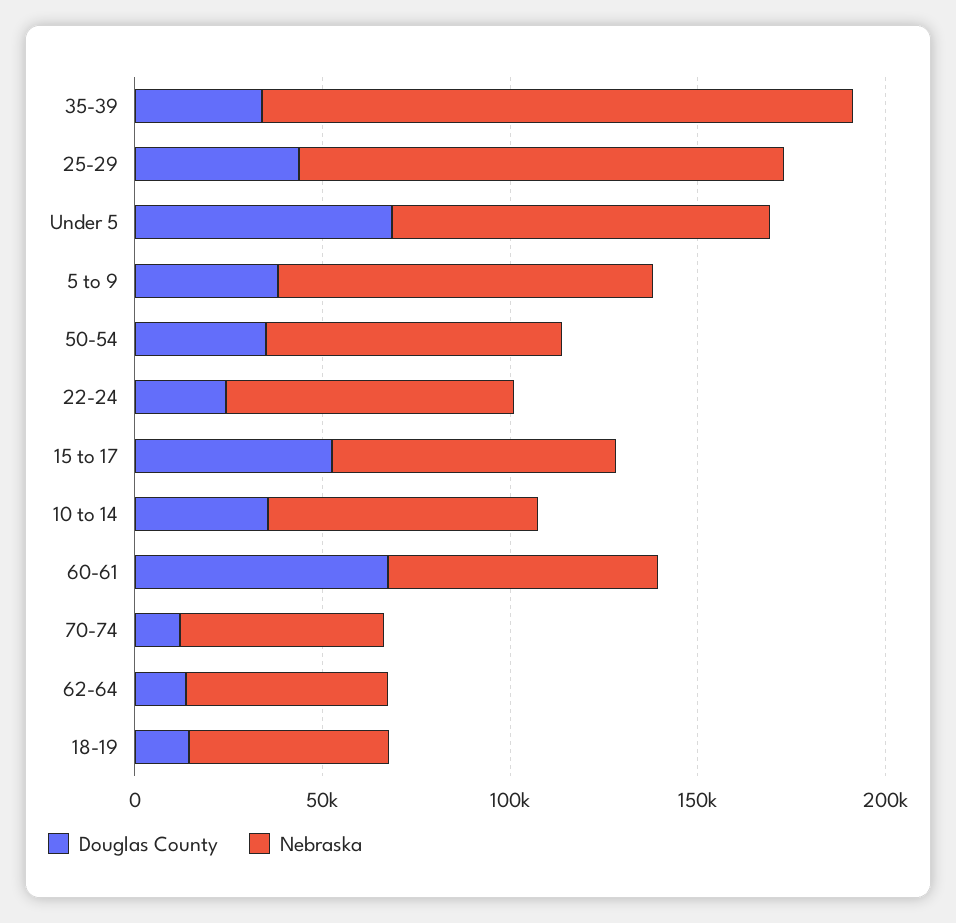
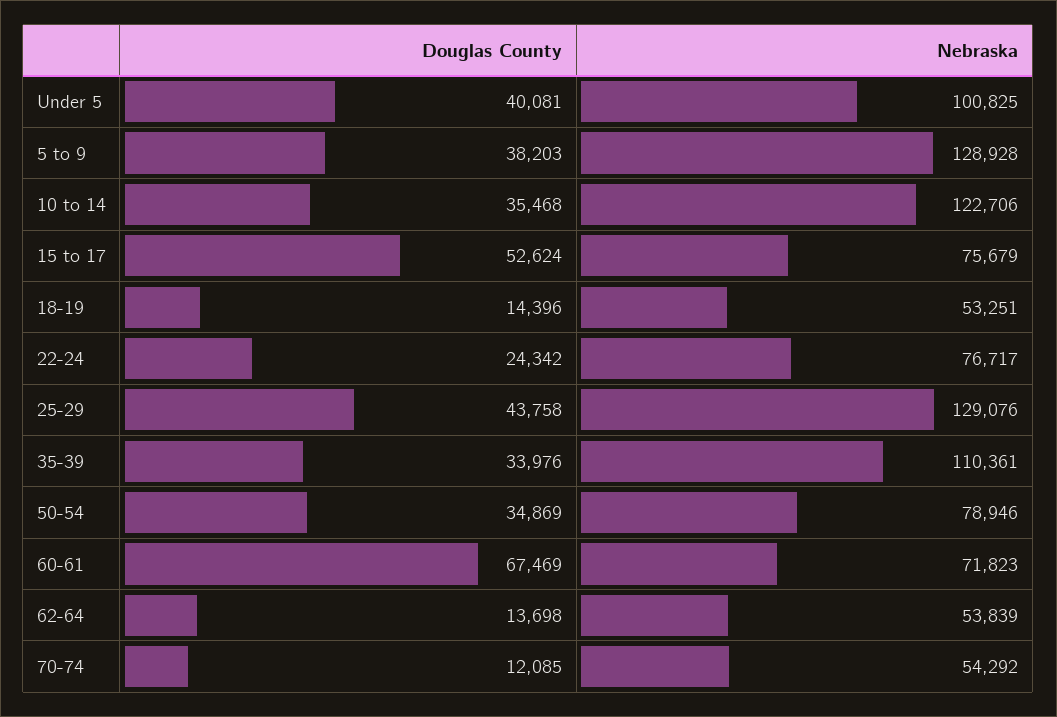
Nebraska, 35-39: 160000 -> 110361
Douglas County, Under 5: 70000 -> 40081
Nebraska, 5 to 9: 100000 -> 128928
Nebraska, 10 to 14: 70000 -> 122706

